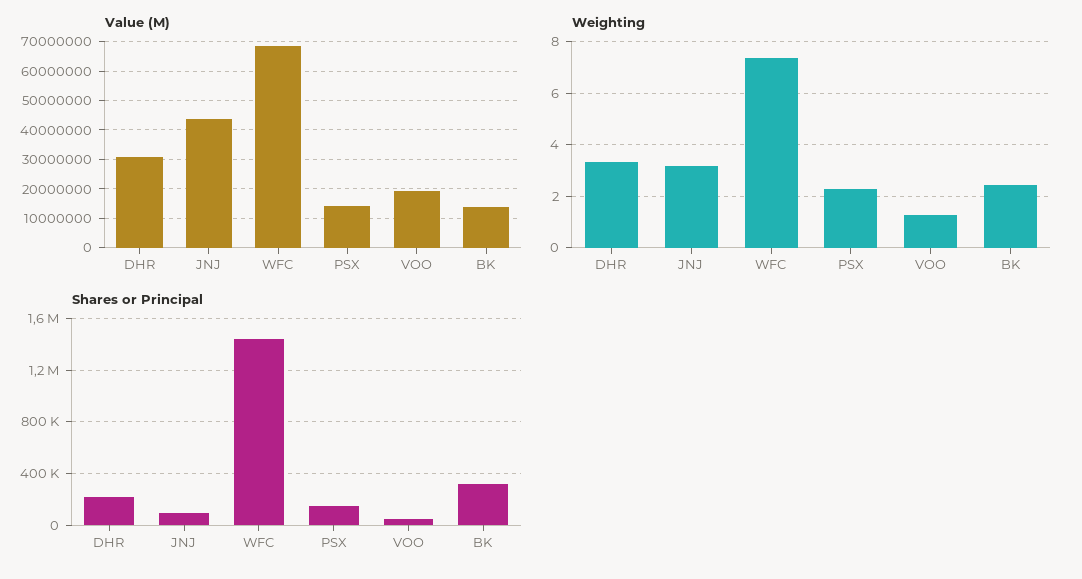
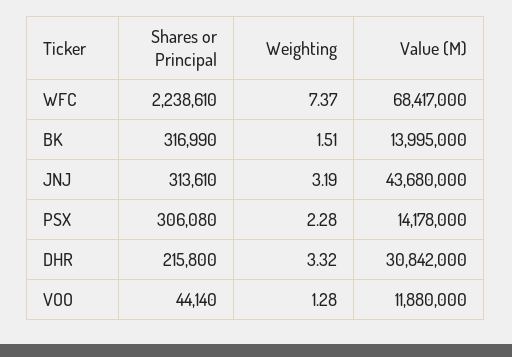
Value (M), VOO: 20000000 -> 11880000
Weighting, BK: 2.5 -> 1.51
Shares or Principal, JNJ: 100000 -> 313610
Shares or Principal, WFC: 1450000 -> 2238610
Shares or Principal, PSX: 150000 -> 306080

